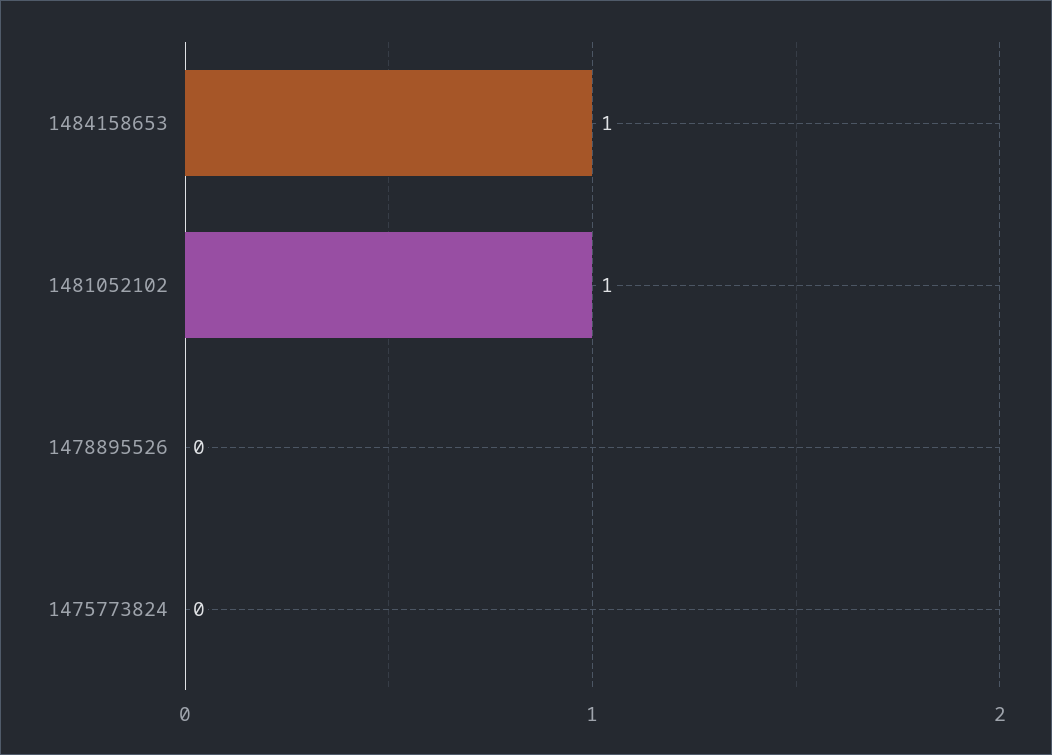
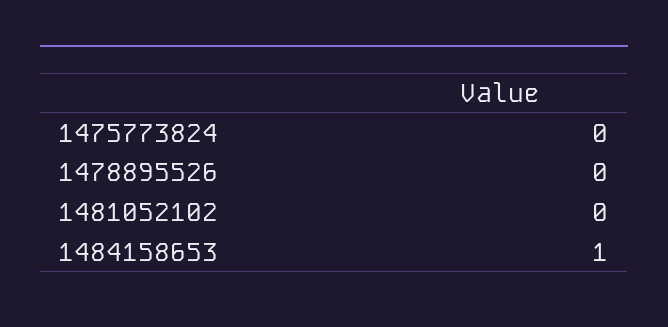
1481052102: 1 -> 0

